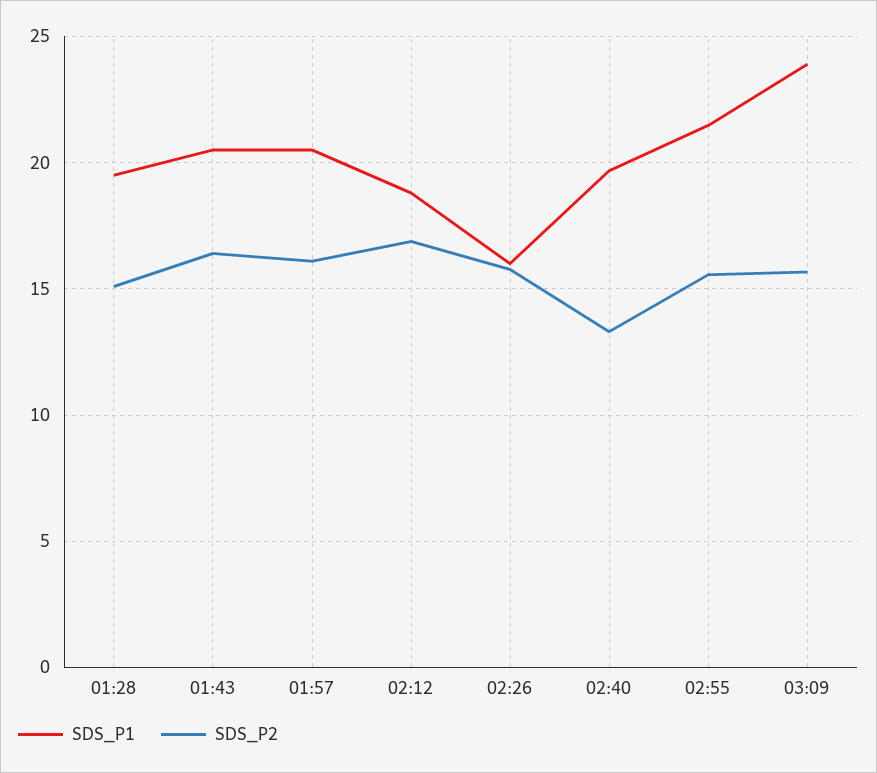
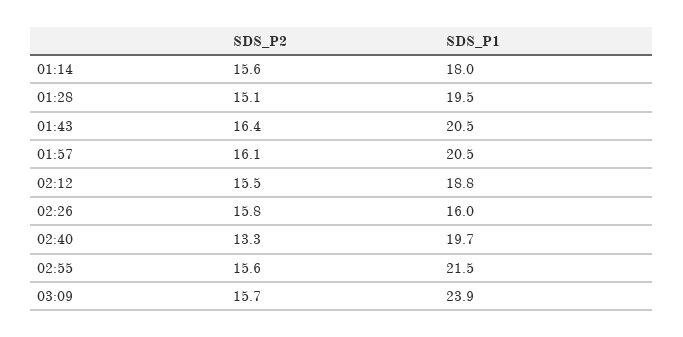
SDS_P2, 02:12: 17 -> 15.5
SDS_P2, 01:14: none -> 15.6
SDS_P1, 01:14: none -> 18

